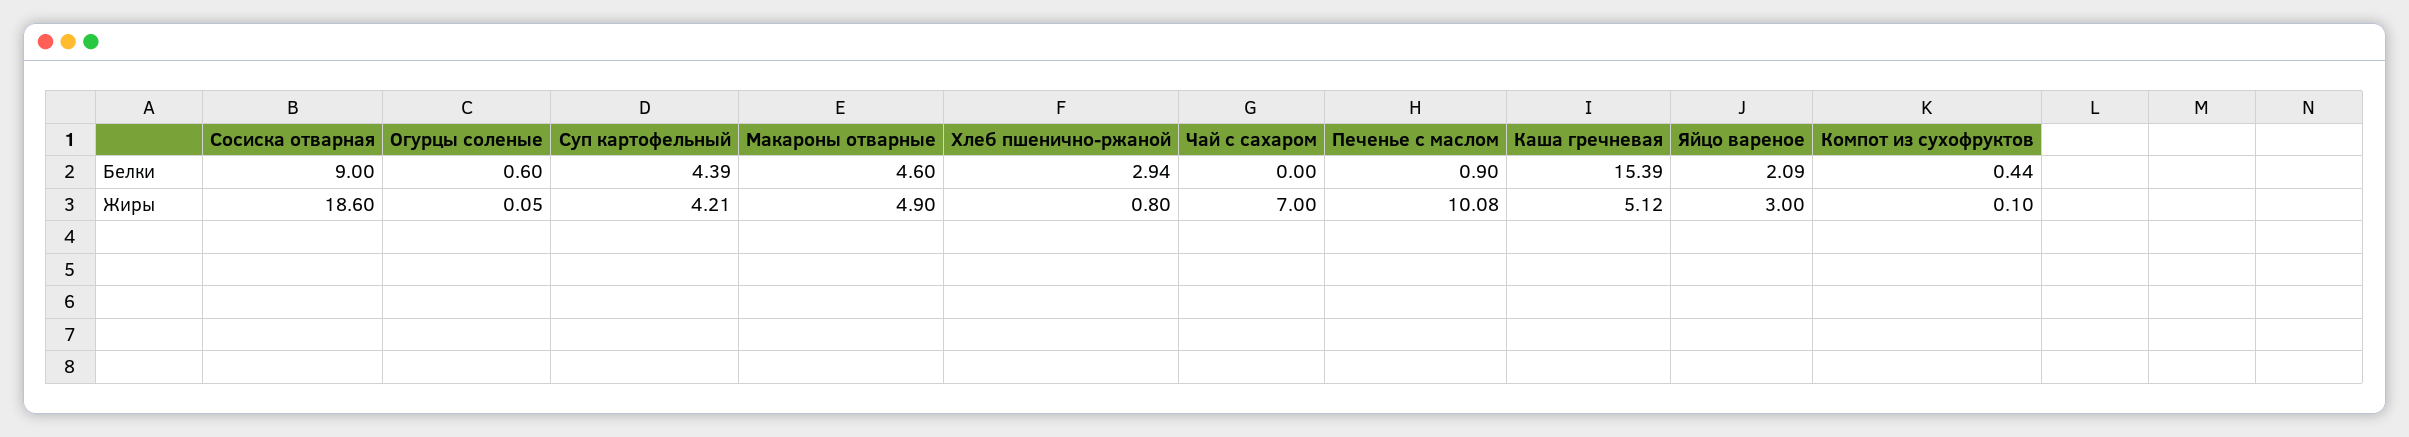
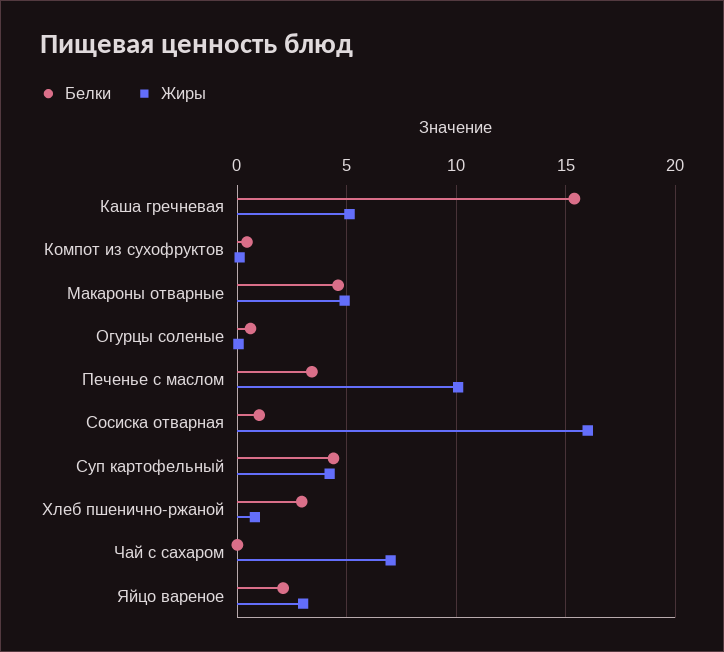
Белки, Сосиска отварная: 9 -> 1
Белки, Печенье с маслом: 0.9 -> 3.5
Жиры, Сосиска отварная: 18.6 -> 16

